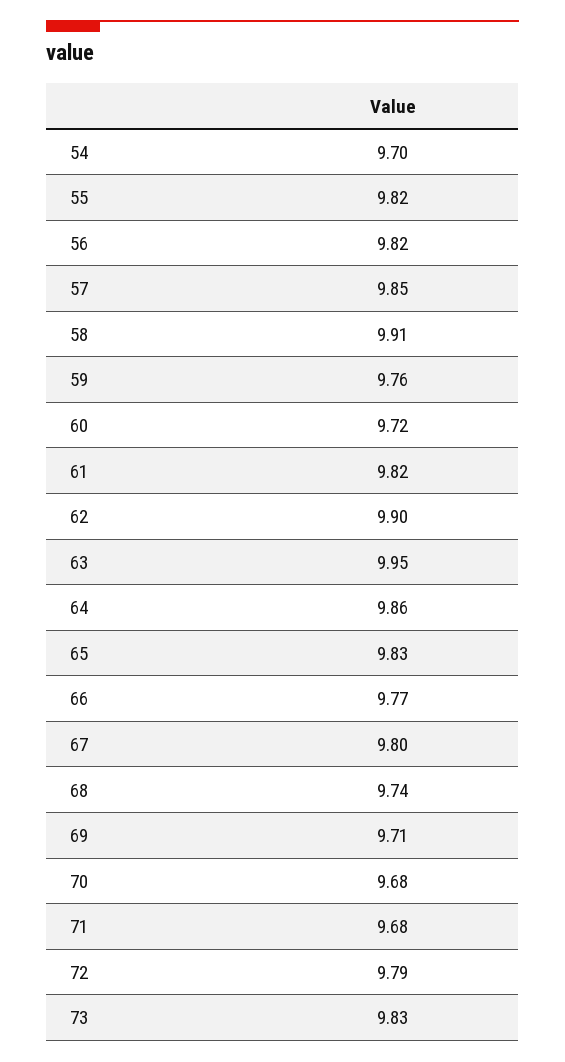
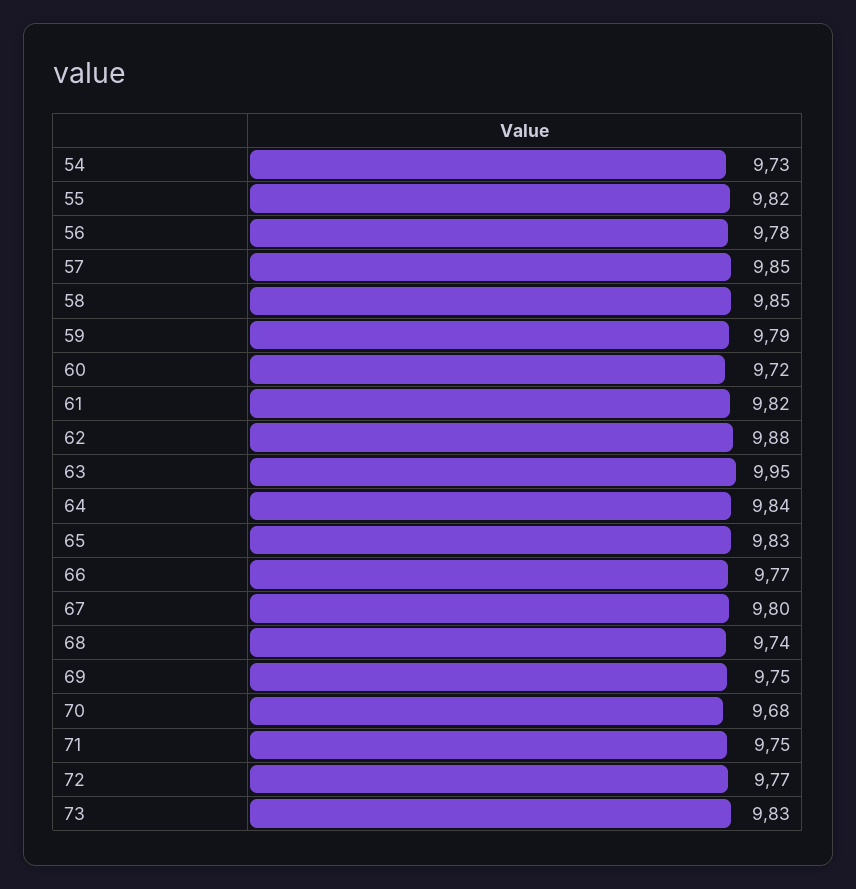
54: 9.7 -> 9.73
56: 9.82 -> 9.78
58: 9.91 -> 9.85
59: 9.76 -> 9.79
62: 9.9 -> 9.88
64: 9.86 -> 9.84
69: 9.71 -> 9.75
71: 9.68 -> 9.75
72: 9.79 -> 9.77

